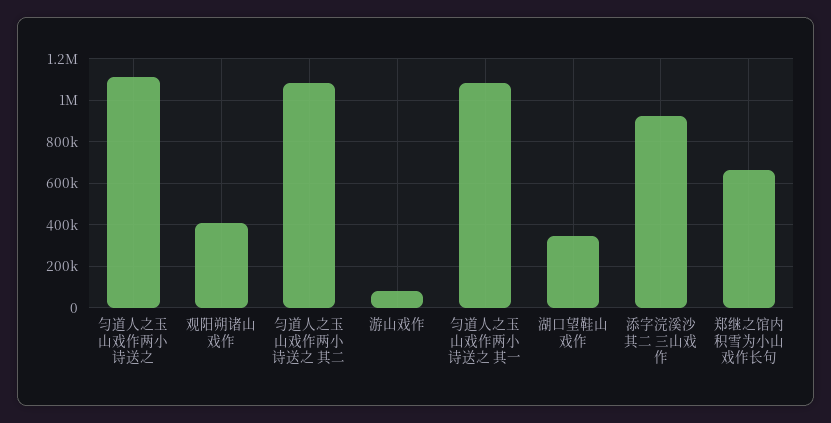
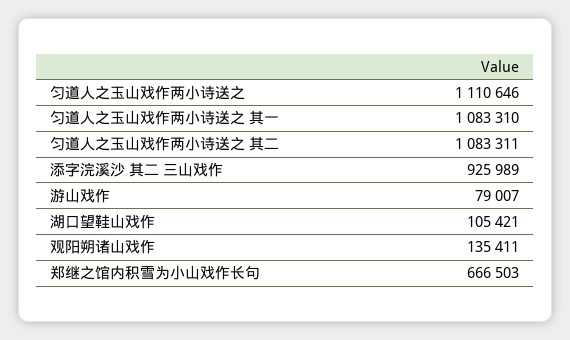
观阳朔诸山戏作: 400000 -> 135411
湖口望鞋山戏作: 350000 -> 105421

